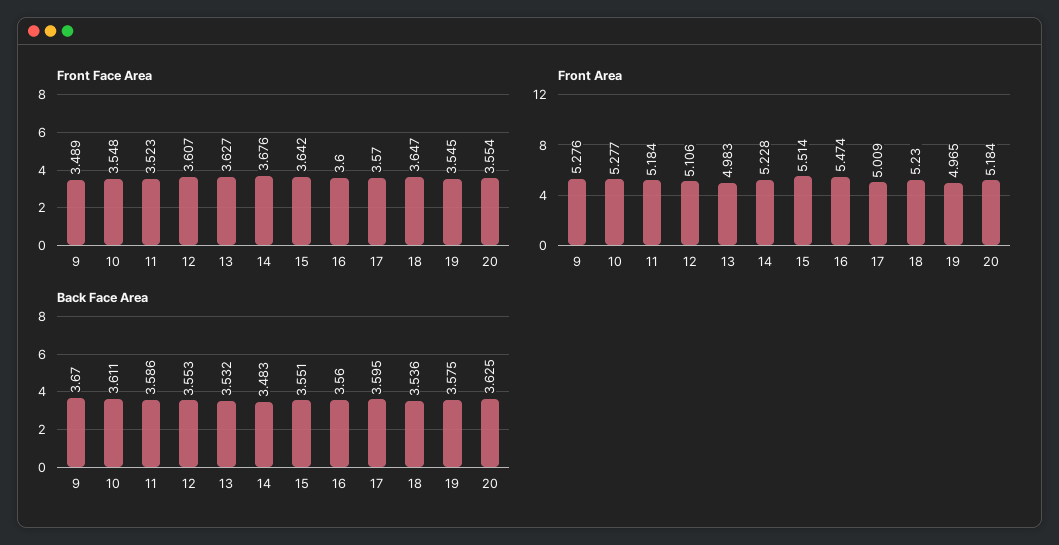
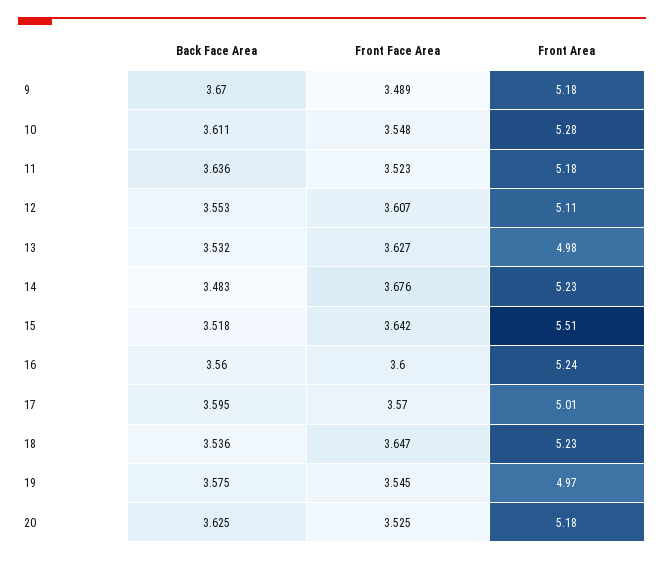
Front Face Area, 20: 3.554 -> 3.525
Front Area, 9: 5.276 -> 5.18
Front Area, 16: 5.474 -> 5.24
Back Face Area, 11: 3.586 -> 3.636
Back Face Area, 15: 3.551 -> 3.518

